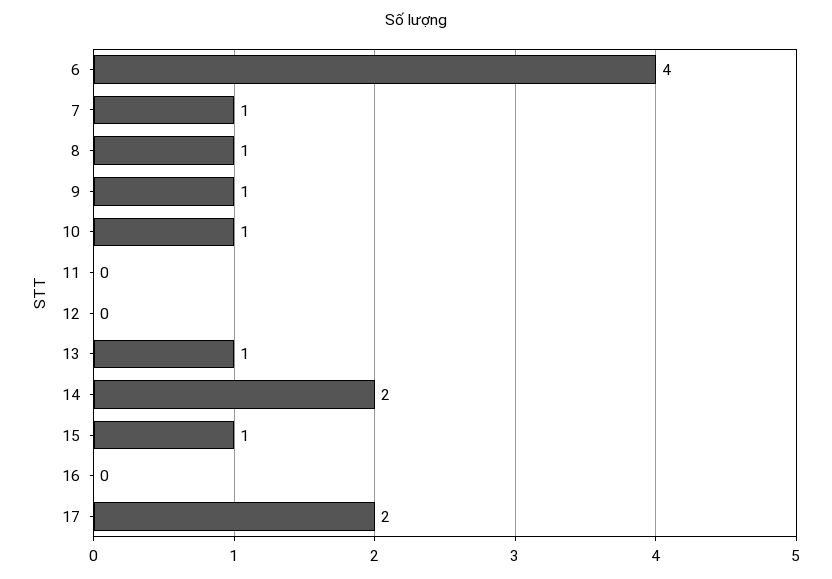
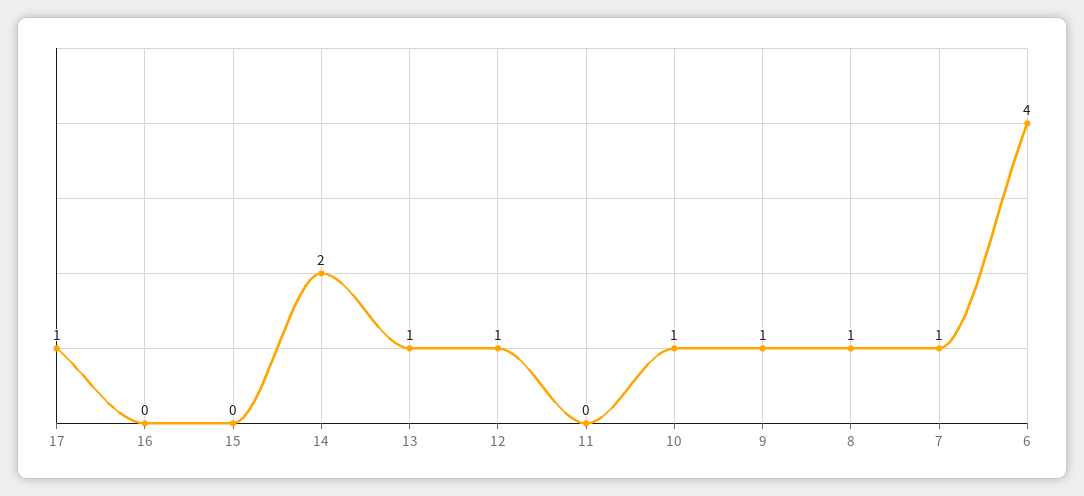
12: 0 -> 1
15: 1 -> 0
17: 2 -> 1

